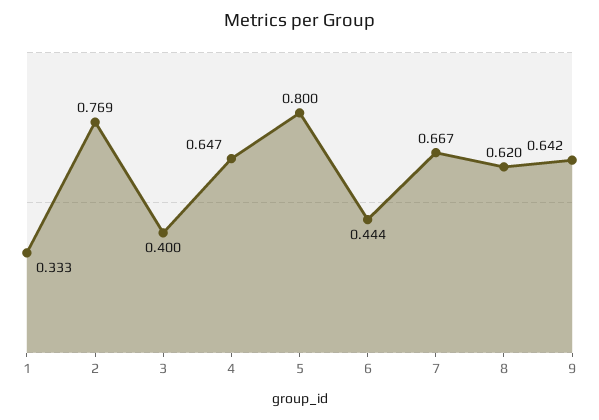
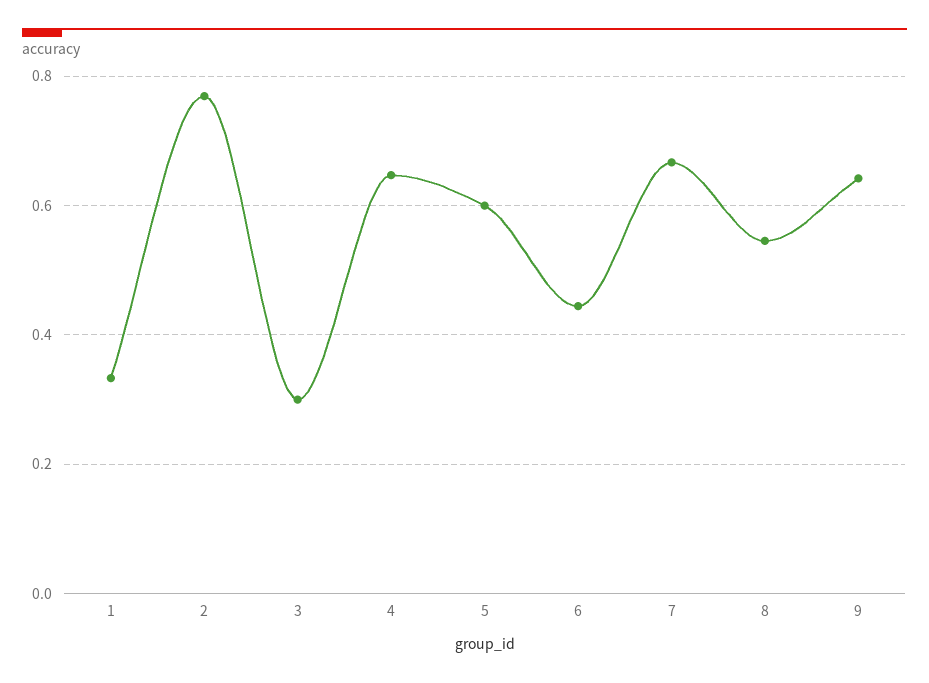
3: 0.4 -> 0.3
5: 0.8 -> 0.6
8: 0.62 -> 0.54

